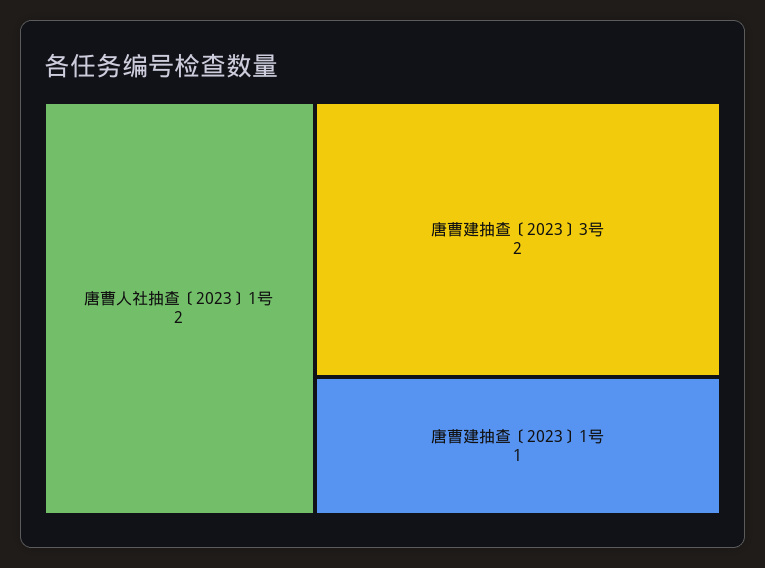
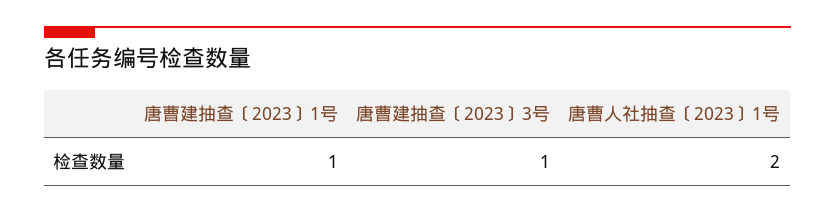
唐曹建抽查〔2023〕3号: 2 -> 1

